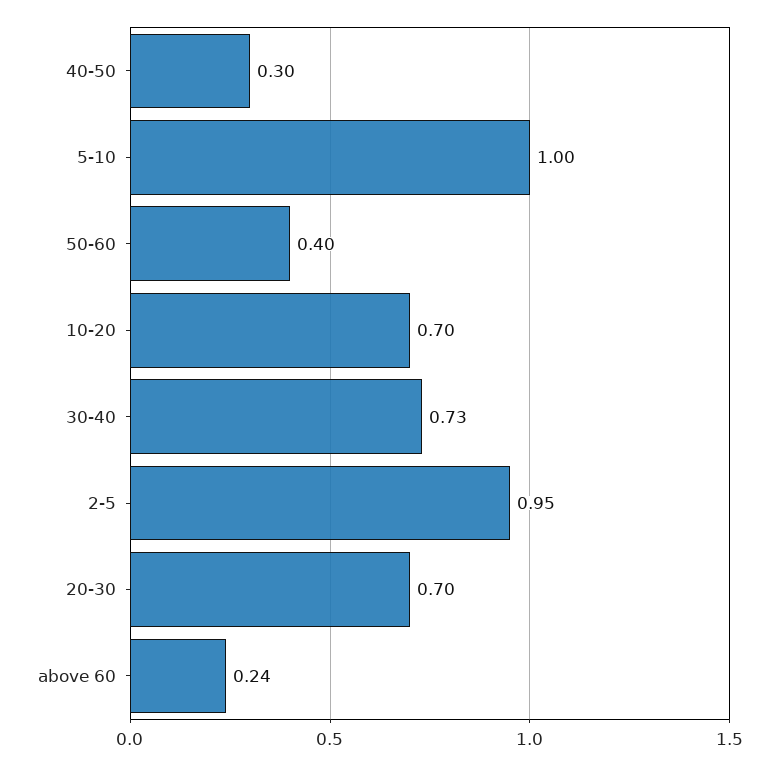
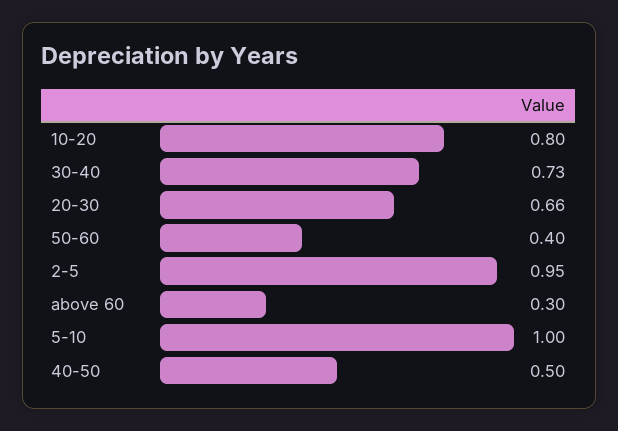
40-50: 0.3 -> 0.5
10-20: 0.7 -> 0.8
20-30: 0.7 -> 0.66
above 60: 0.24 -> 0.3

